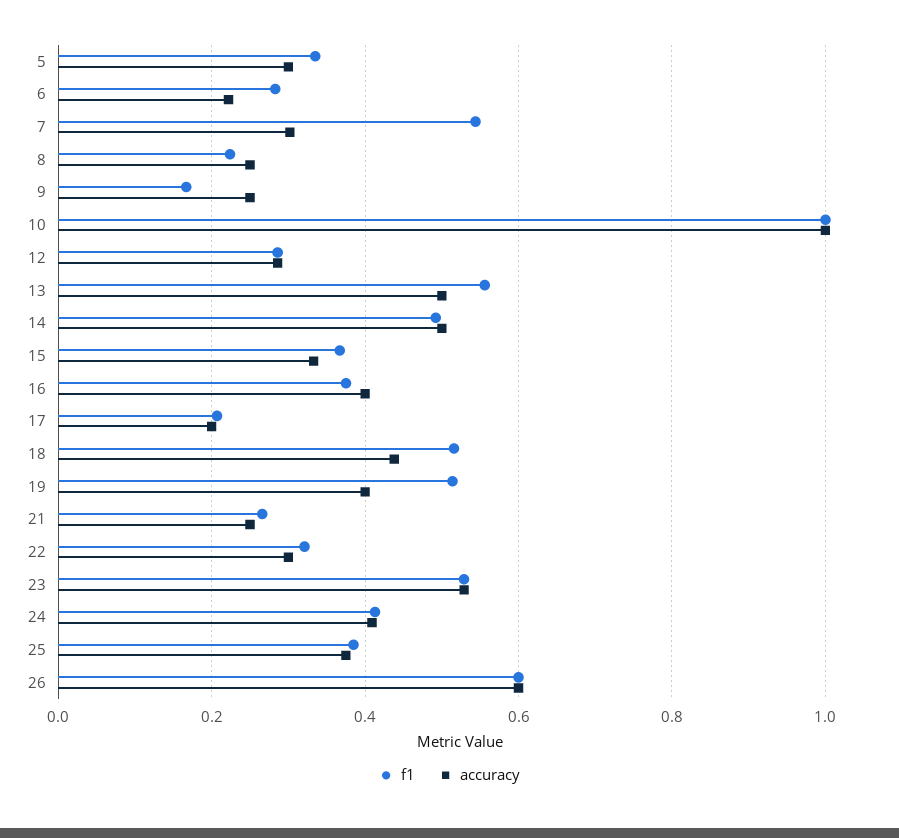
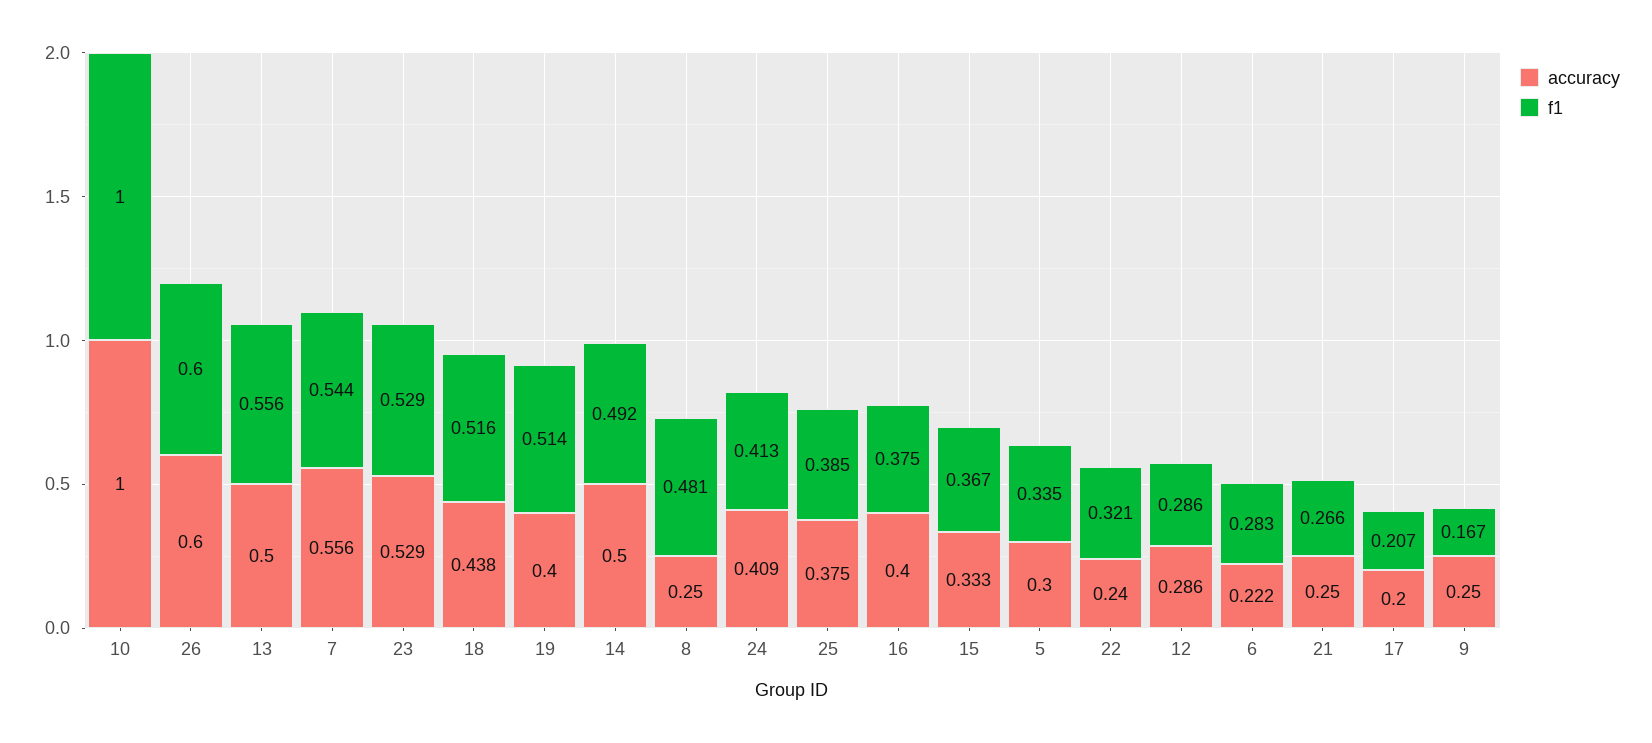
accuracy, 7: 0.3 -> 0.556
f1, 8: 0.22 -> 0.481
accuracy, 22: 0.3 -> 0.24

